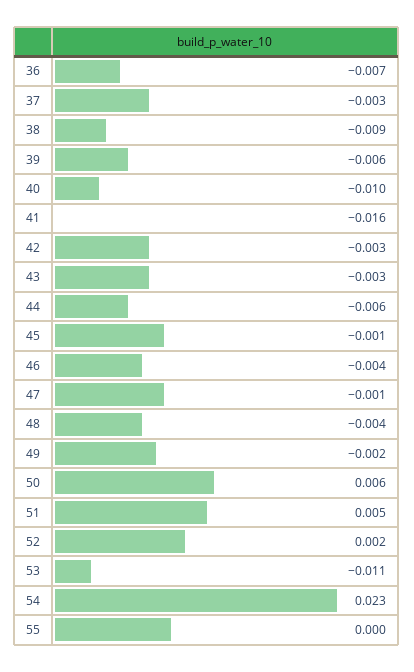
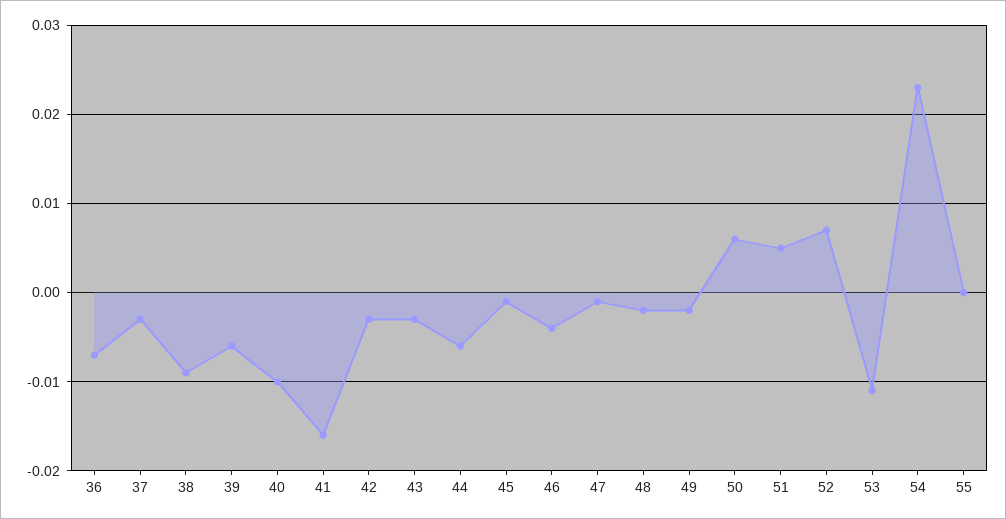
48: -0.004 -> -0.002
52: 0.002 -> 0.007

